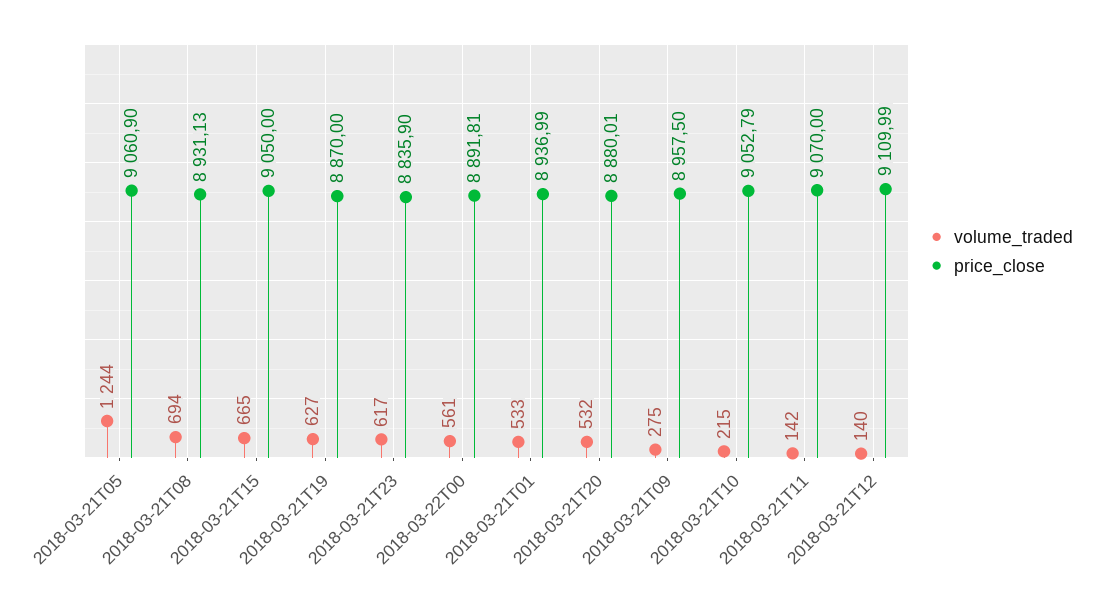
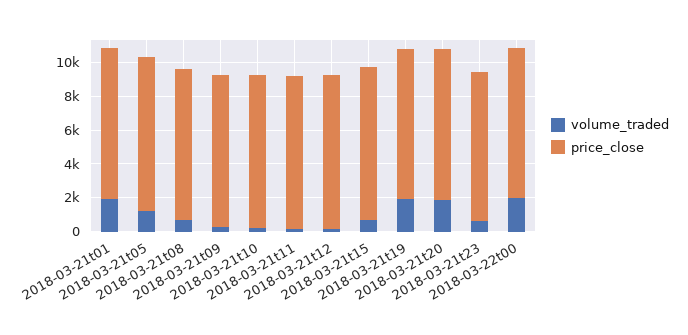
volume_traded, 2018-03-21T19: 627 -> 2000
volume_traded, 2018-03-22T00: 561 -> 2000
volume_traded, 2018-03-21T01: 533 -> 2000
volume_traded, 2018-03-21T20: 532 -> 2000

